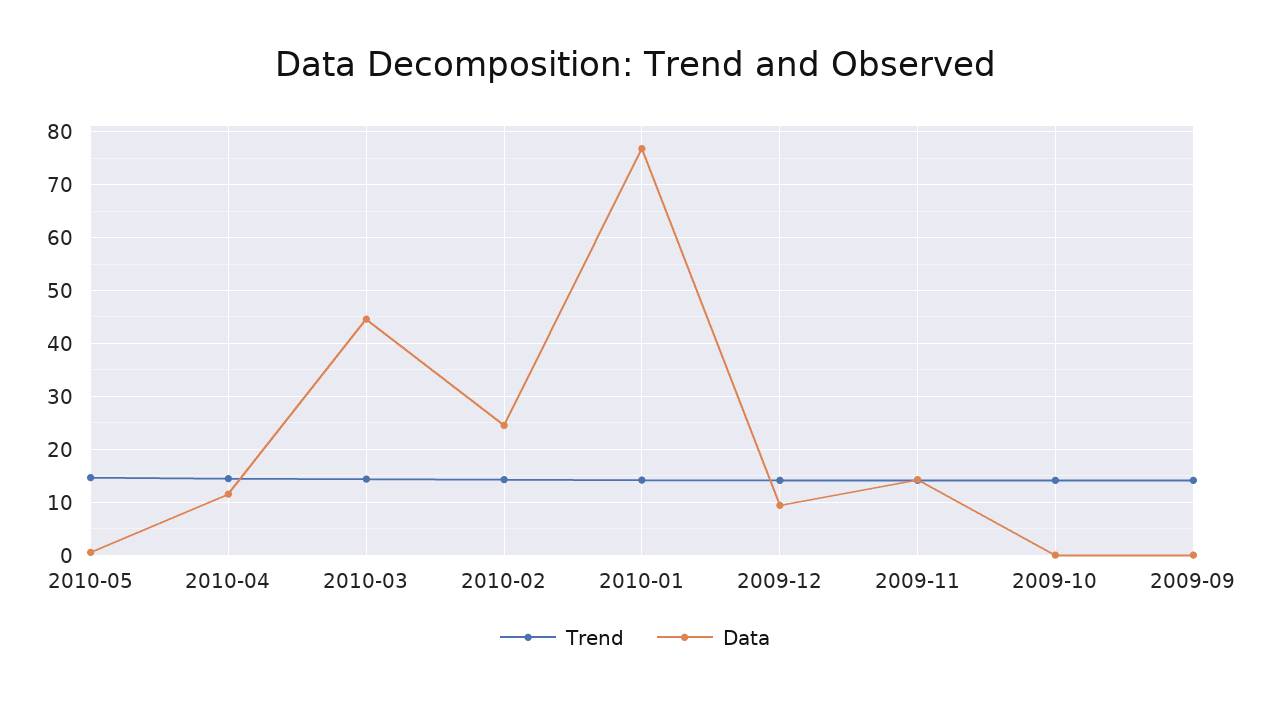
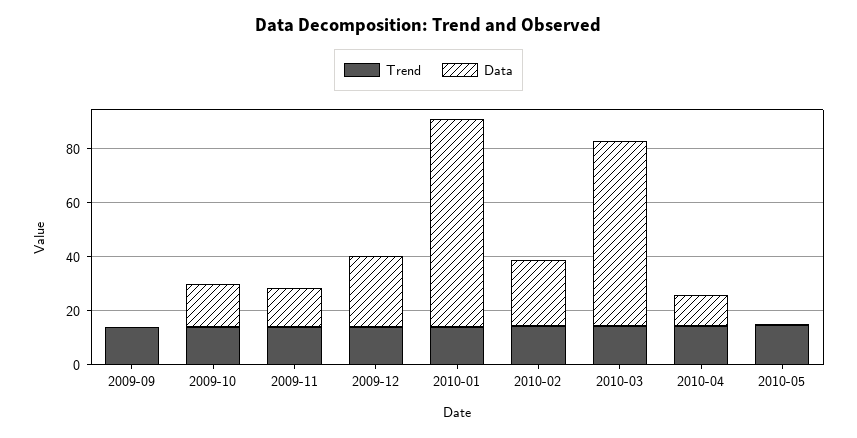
Data, 2010-03: 44 -> 70
Data, 2009-12: 10 -> 25
Data, 2009-10: 0 -> 15

